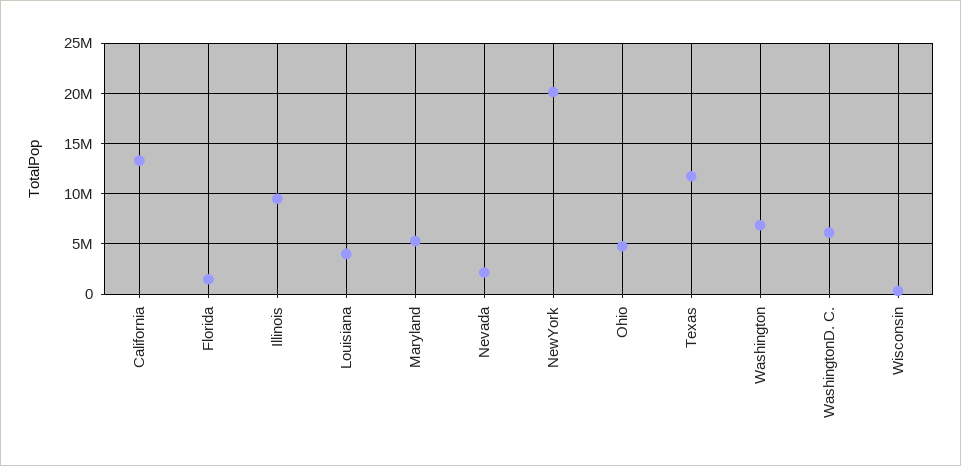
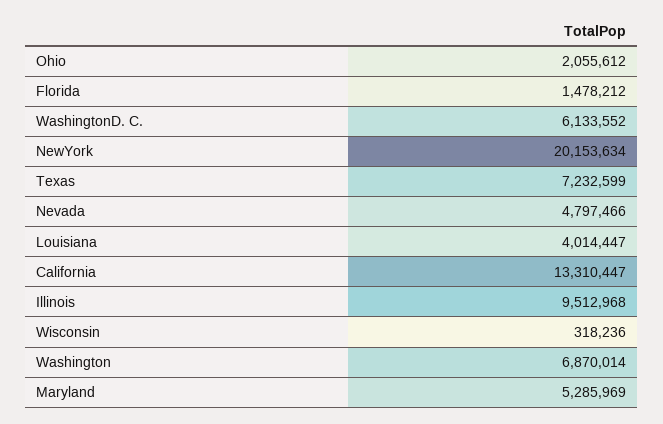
Nevada: 2000000 -> 4797466
Ohio: 5000000 -> 2055612
Texas: 12000000 -> 7232599

